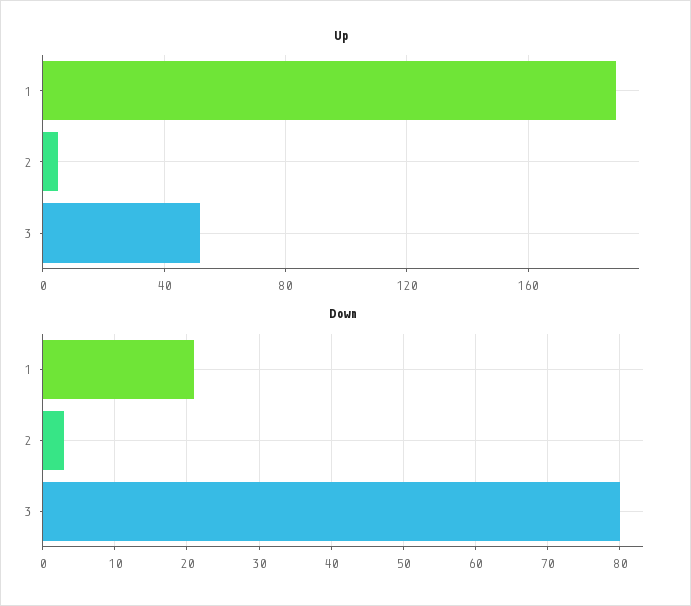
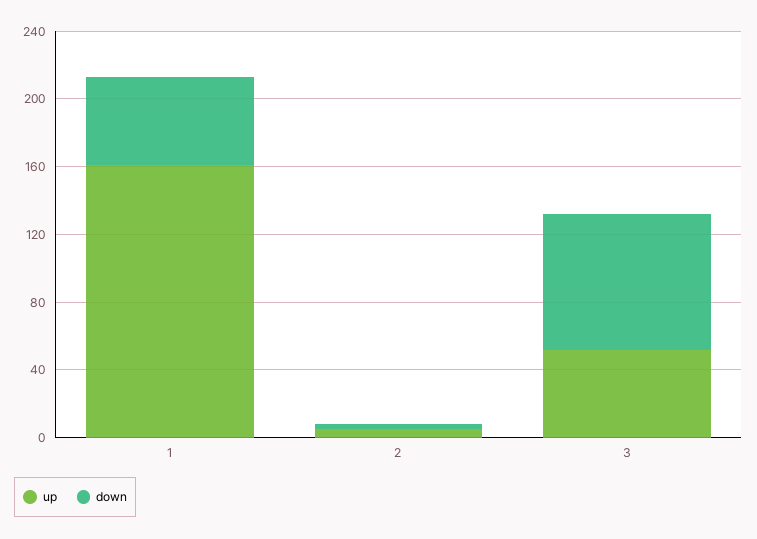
Up, 1: 190 -> 160
Down, 1: 21 -> 50

